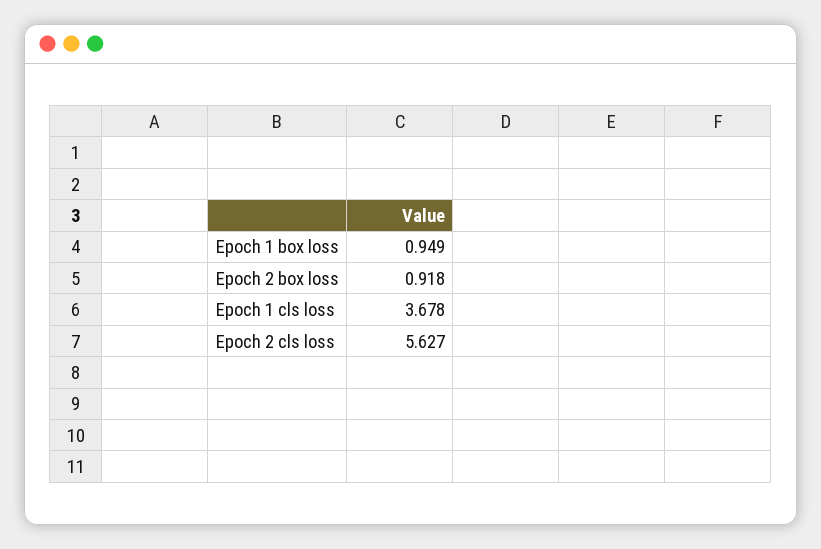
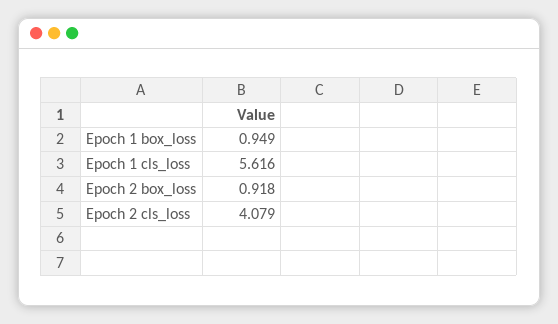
Epoch 1 cls loss: 3.678 -> 5.616
Epoch 2 cls loss: 5.627 -> 4.079

